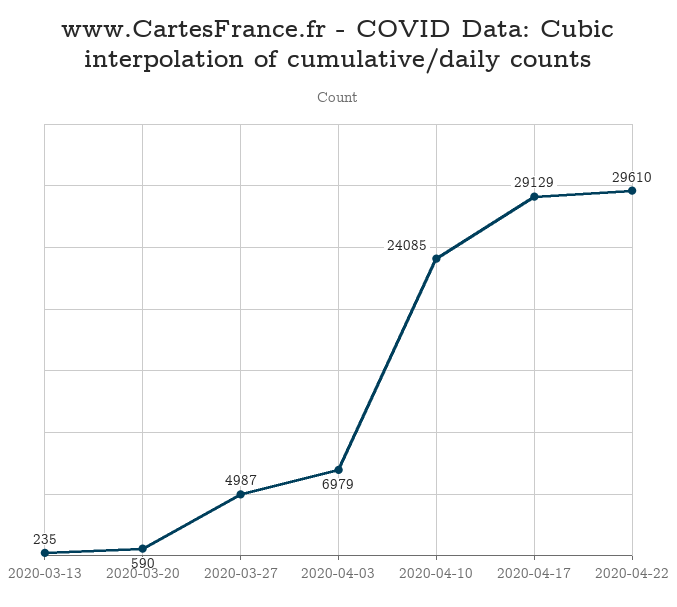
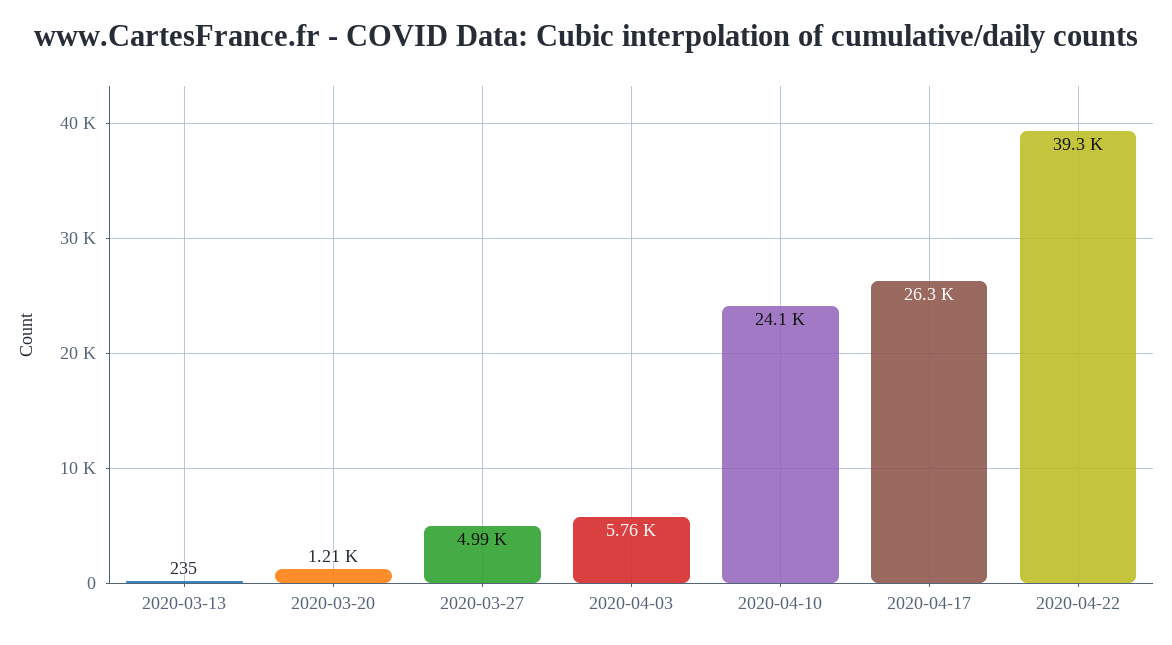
2020-03-20: 590 -> 1210
2020-04-03: 6979 -> 5760
2020-04-17: 29129 -> 26300
2020-04-22: 29610 -> 39300

